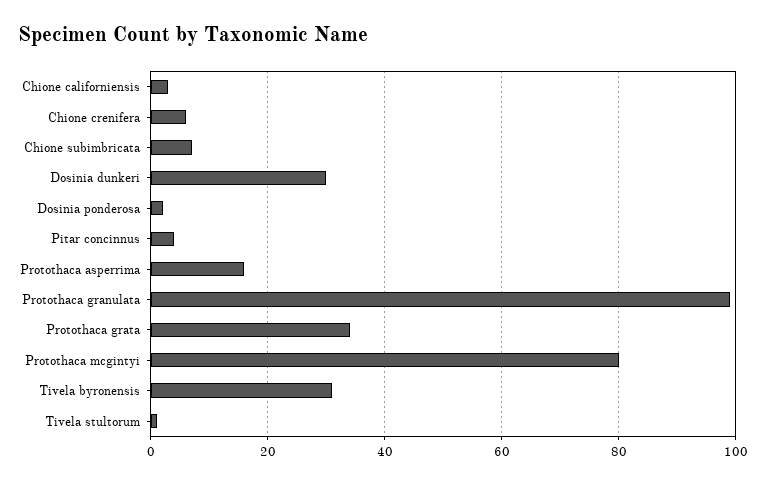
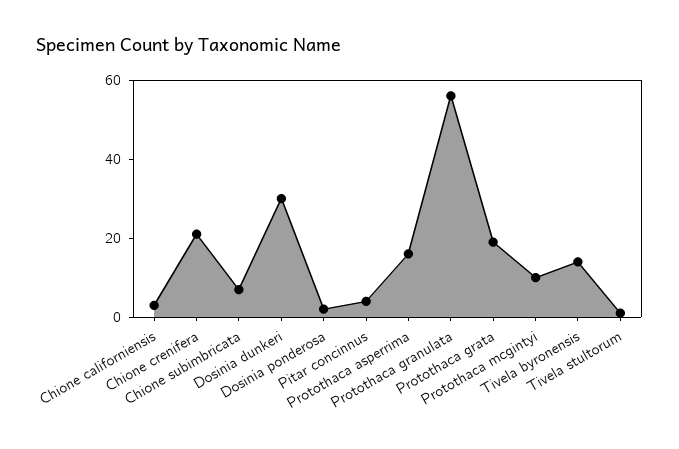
Chione crenifera: 5 -> 20
Protothaca granulata: 100 -> 55
Protothaca grata: 35 -> 20
Protothaca mcgintyi: 80 -> 10
Tivela byronensis: 30 -> 15

